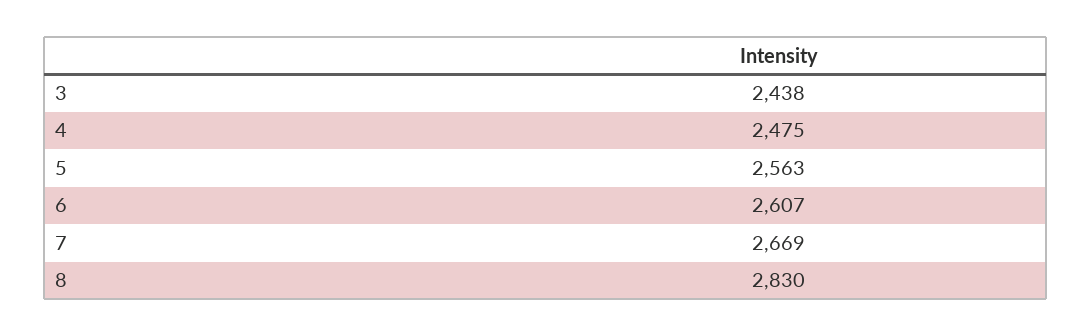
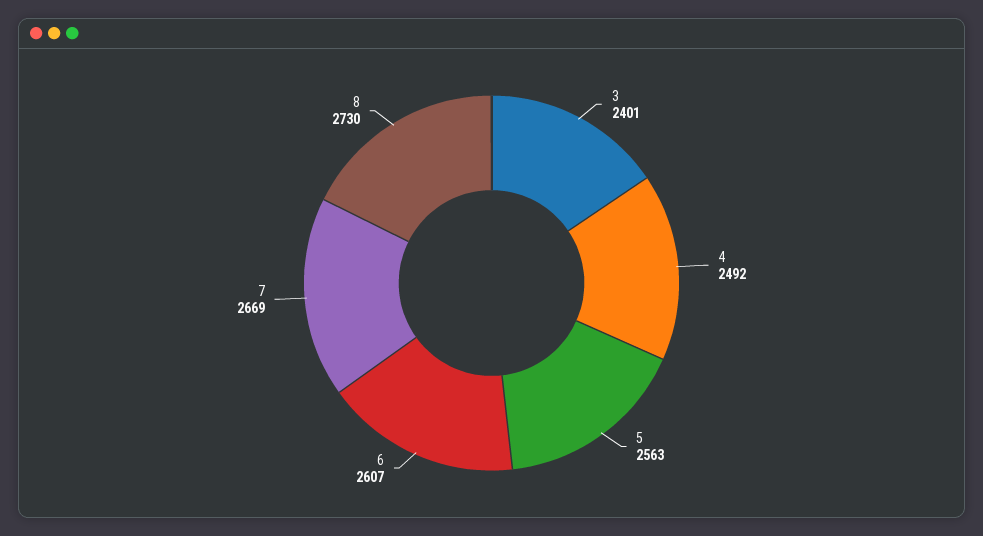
3: 2438 -> 2401
4: 2475 -> 2492
8: 2830 -> 2730

